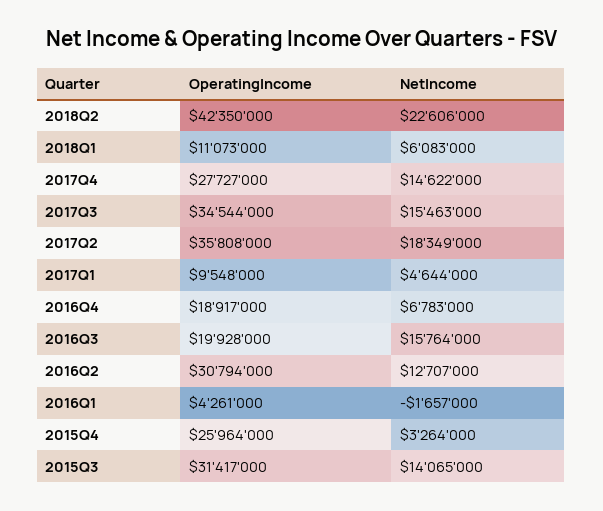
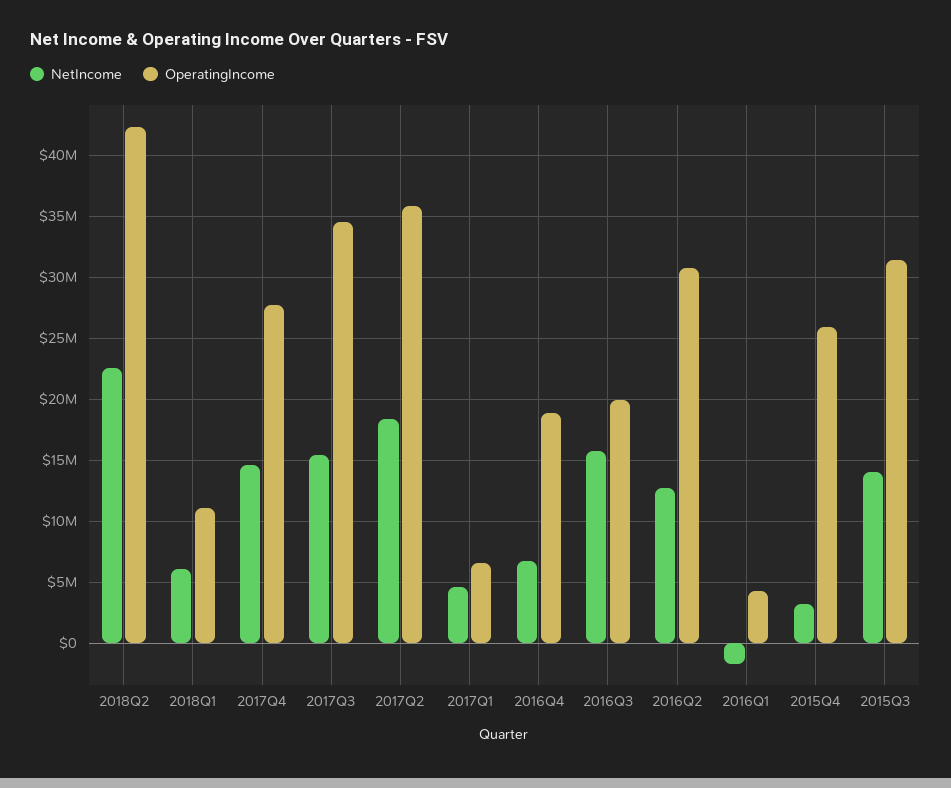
OperatingIncome, 2017Q1: 9548000 -> 6500000

